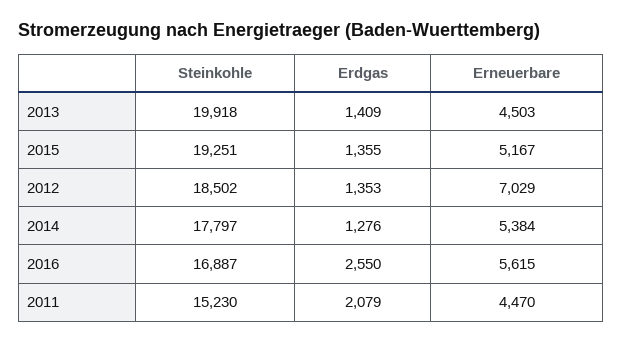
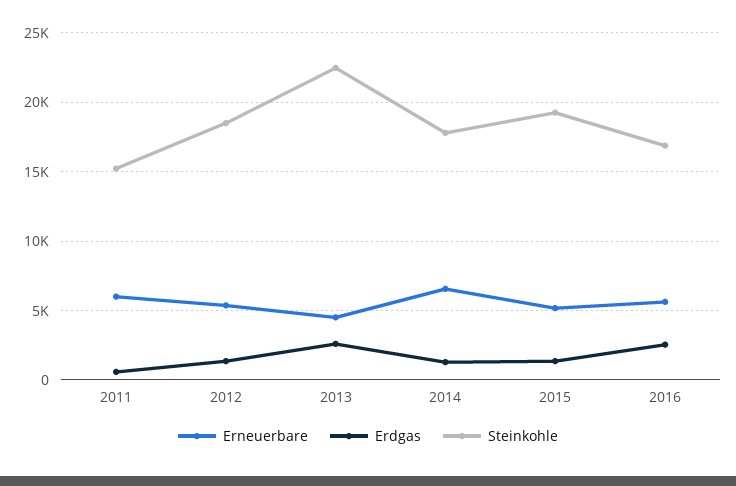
Steinkohle, 2013: 19918 -> 22500
Erdgas, 2013: 1409 -> 2500
Erneuerbare, 2012: 7029 -> 5500
Erneuerbare, 2014: 5384 -> 6500
Erdgas, 2011: 2079 -> 500
Erneuerbare, 2011: 4470 -> 6000

